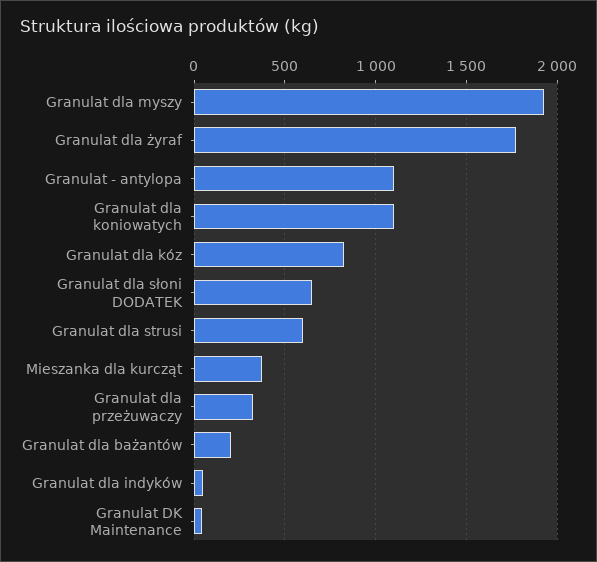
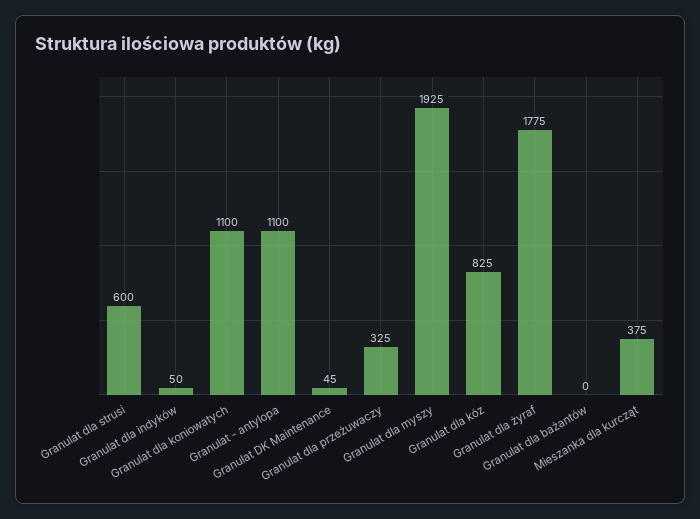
Granulat dla słoni DODATEK: 650 -> none
Granulat dla bażantów: 200 -> 0

